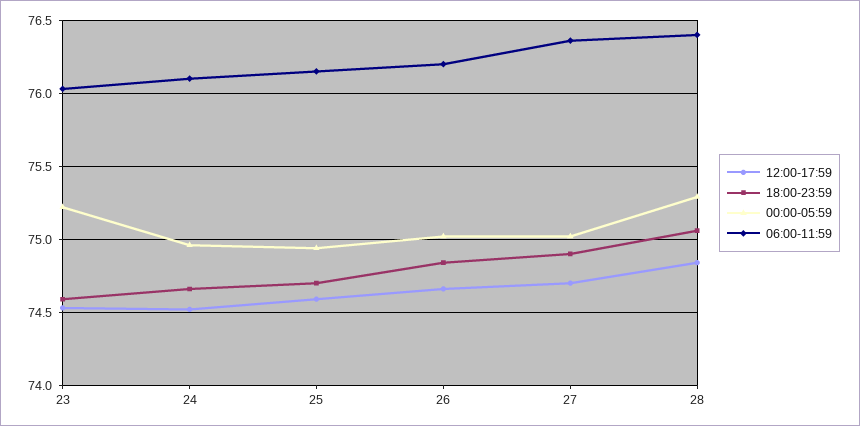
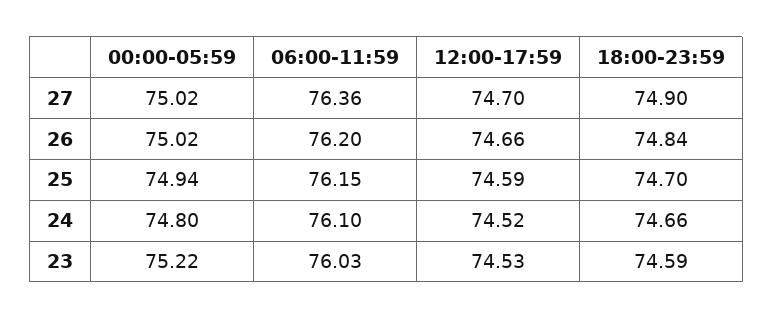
00:00-05:59, 24: 74.95 -> 74.8
12:00-17:59, 28: 74.85 -> none
18:00-23:59, 28: 75.05 -> none
00:00-05:59, 28: 75.3 -> none
06:00-11:59, 28: 76.4 -> none

